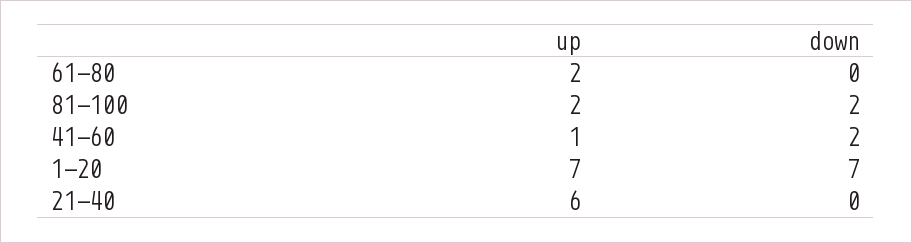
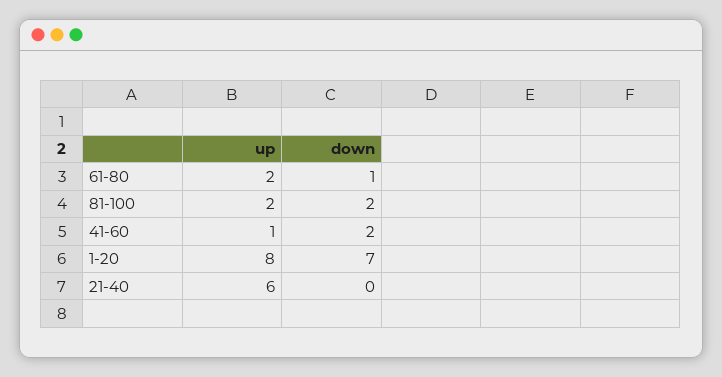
down, 61-80: 0 -> 1
up, 1-20: 7 -> 8

